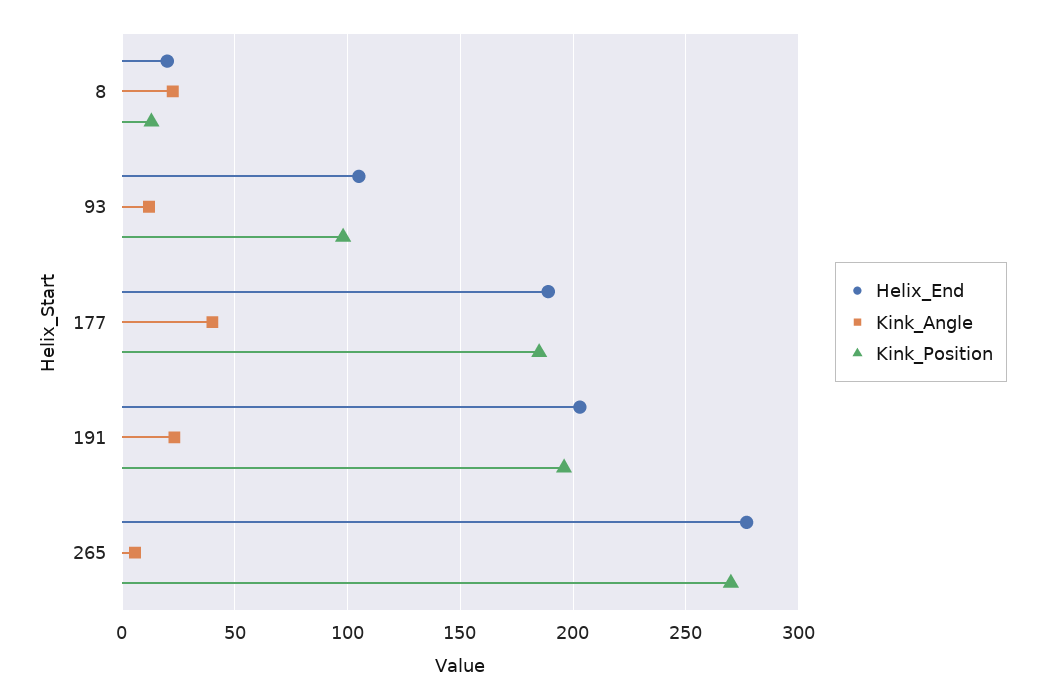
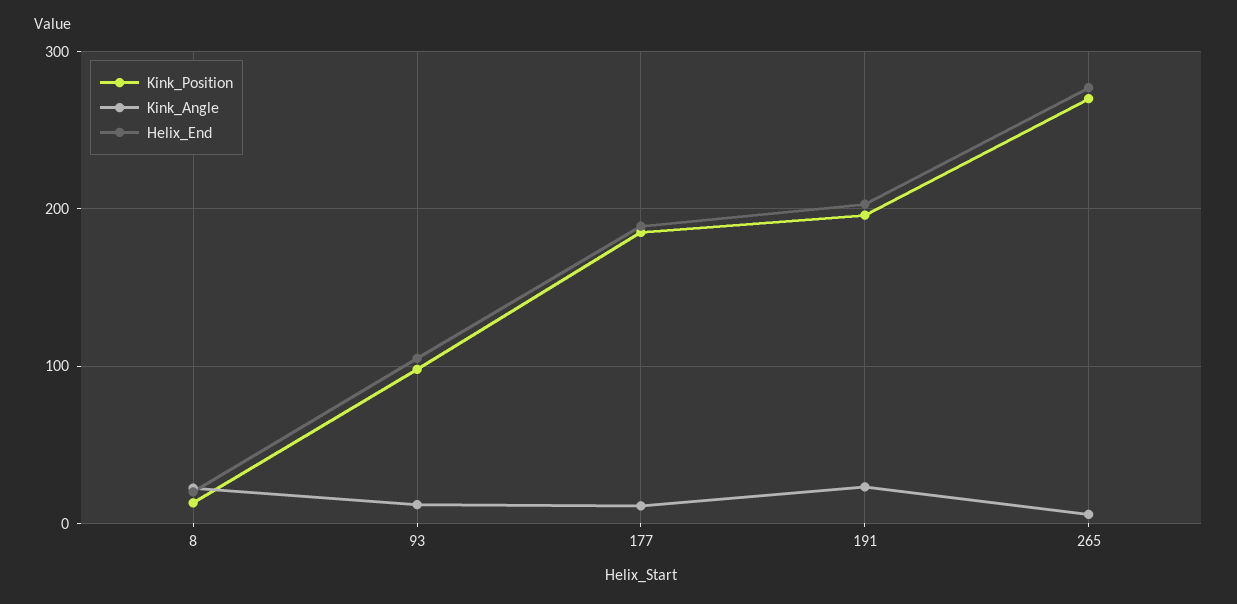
Kink_Angle, 177: 40 -> 10

